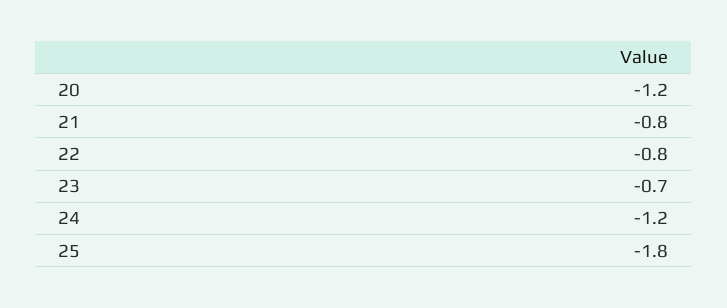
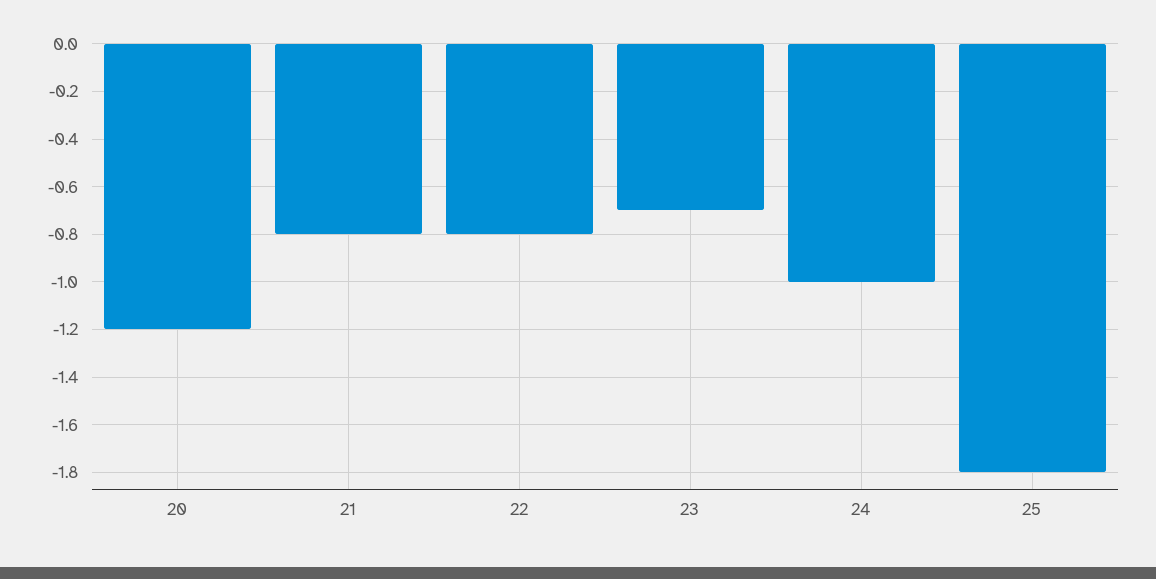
24: -1.2 -> -1

